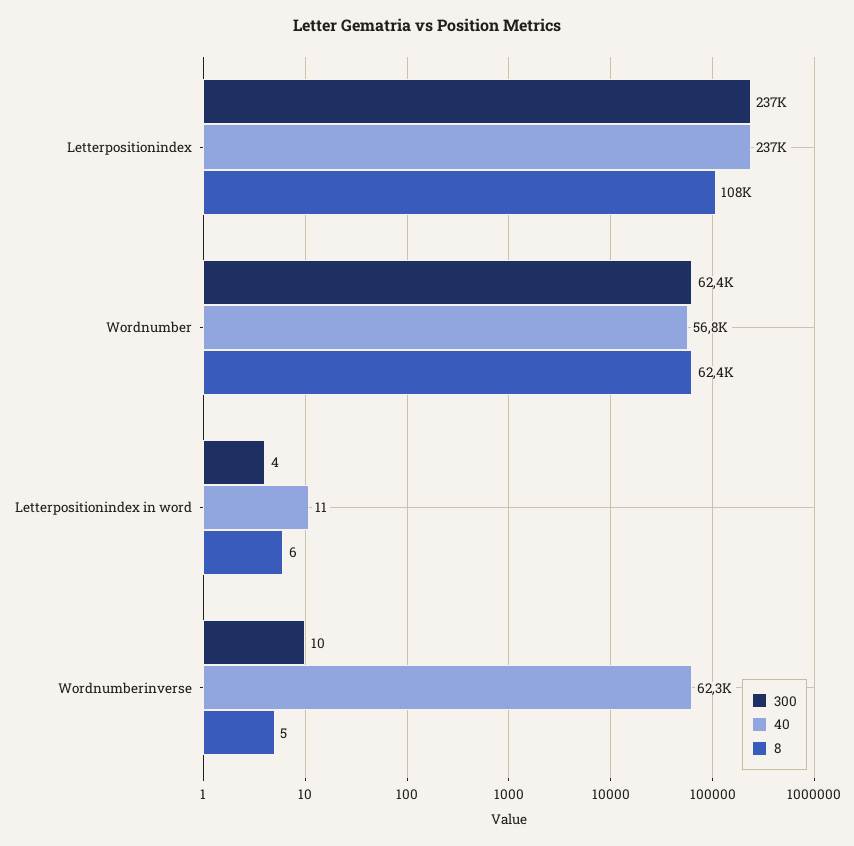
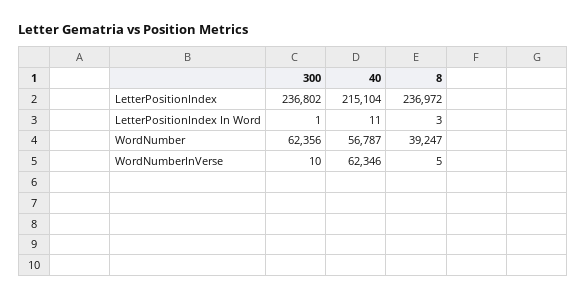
40, Letterpositionindex: 237000 -> 215104
8, Letterpositionindex: 108000 -> 236972
8, Wordnumber: 62400 -> 39247
300, Letterpositionindex in word: 4 -> 1
8, Letterpositionindex in word: 6 -> 3

